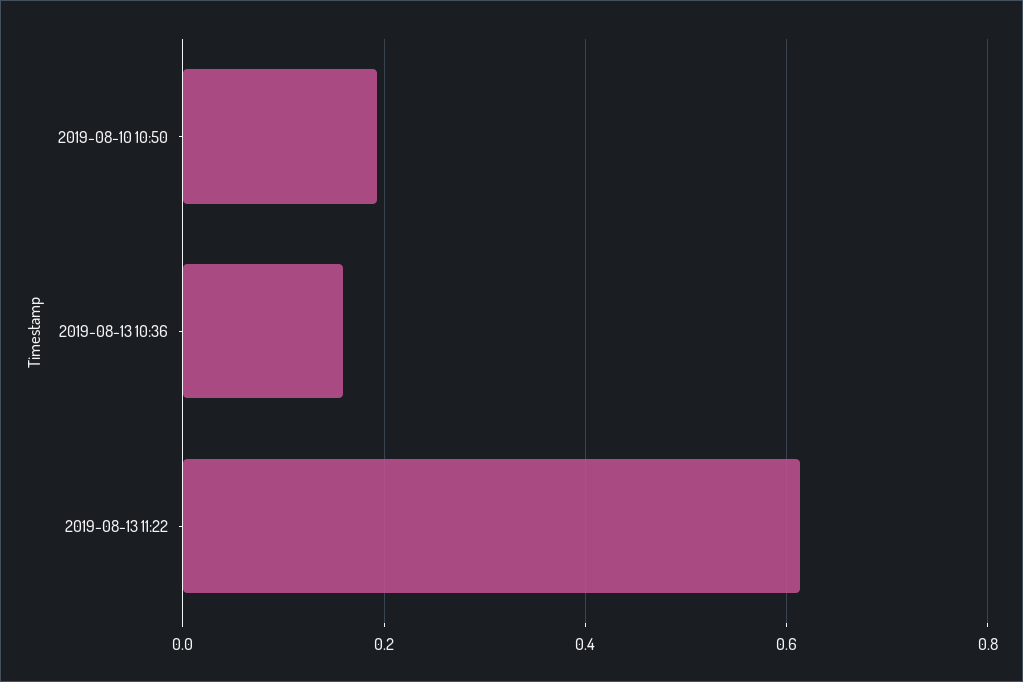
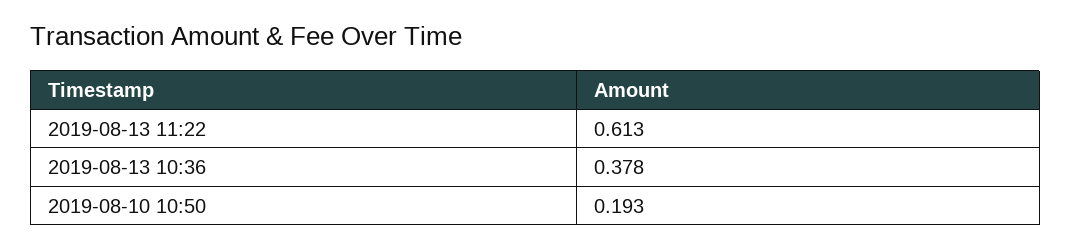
2019-08-13 10:36: 0.16 -> 0.378

